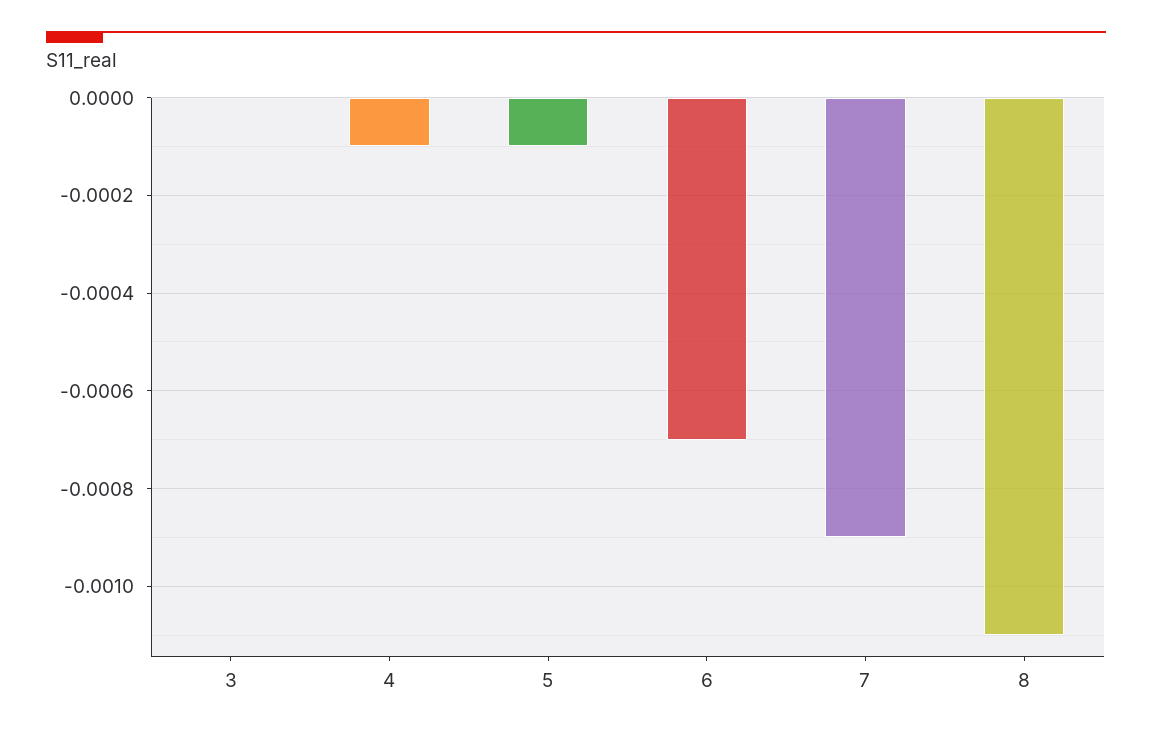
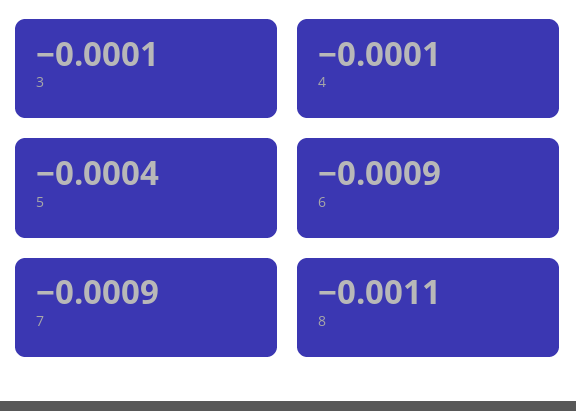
3: 0 -> -0.0001
5: -0.0001 -> -0.0004
6: -0.0007 -> -0.0009

